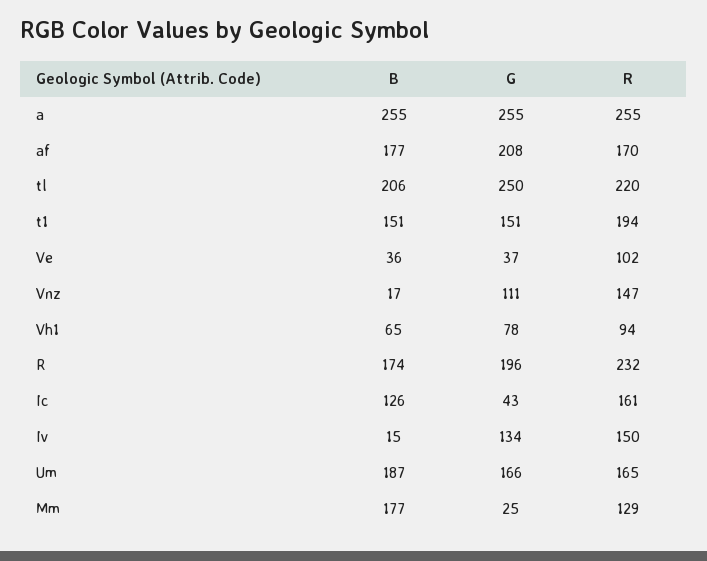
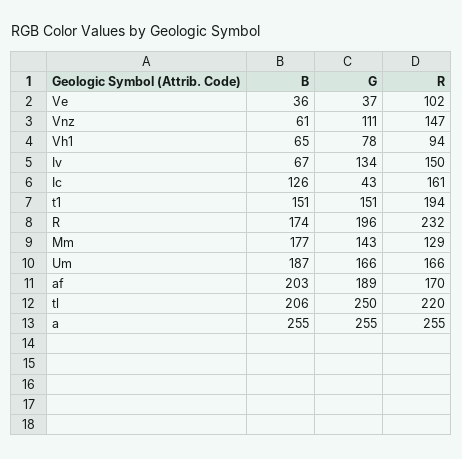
B, af: 177 -> 203
G, af: 208 -> 189
B, Vnz: 17 -> 61
B, Iv: 15 -> 67
R, Um: 165 -> 166
G, Mm: 25 -> 143

